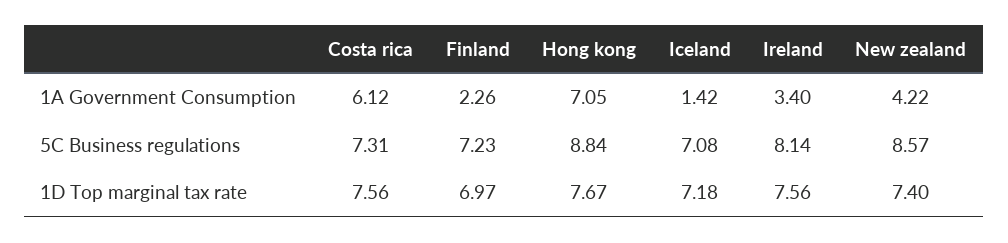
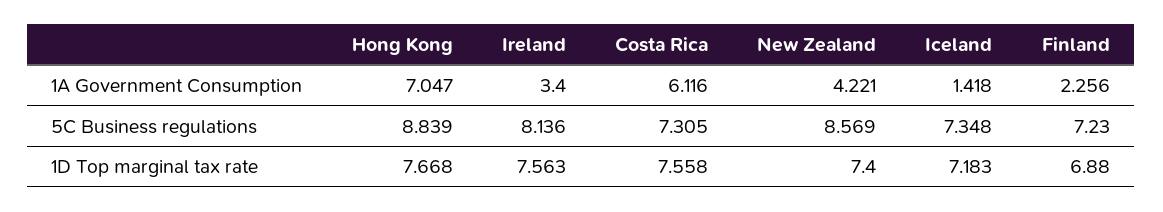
Iceland, 5C Business regulations: 7.08 -> 7.348
Finland, 1D Top marginal tax rate: 6.97 -> 6.88

